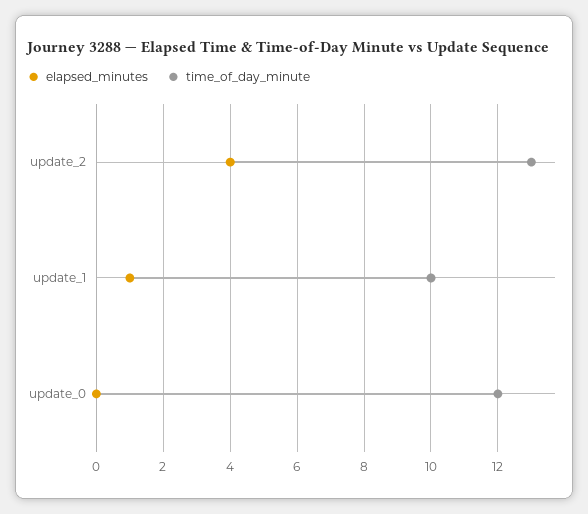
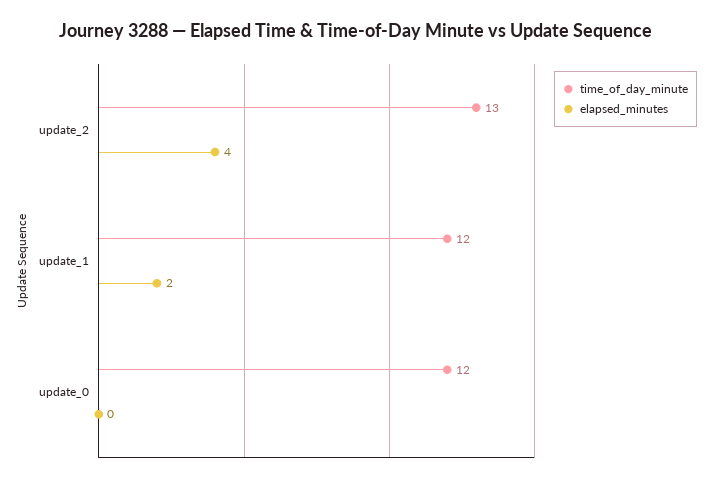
elapsed_minutes, update_1: 1 -> 2
time_of_day_minute, update_1: 10 -> 12

